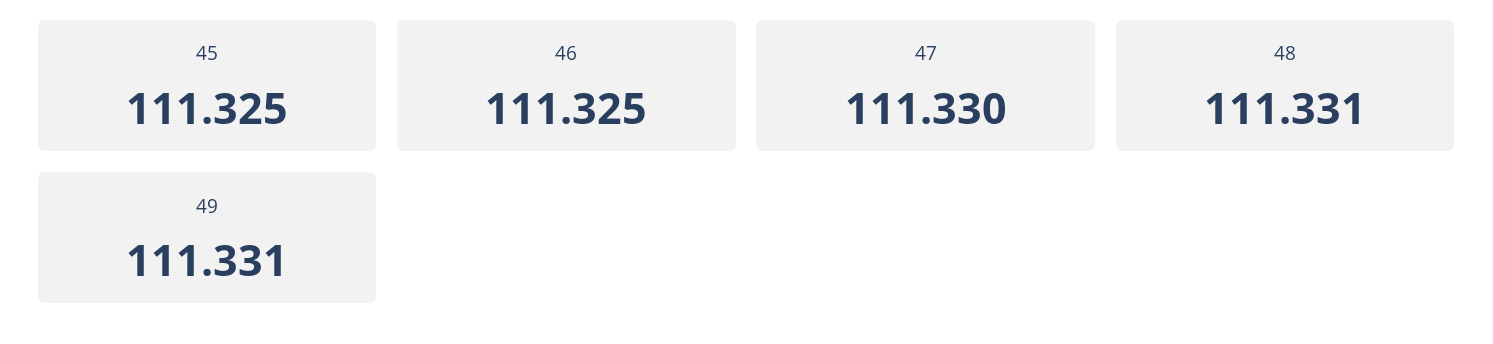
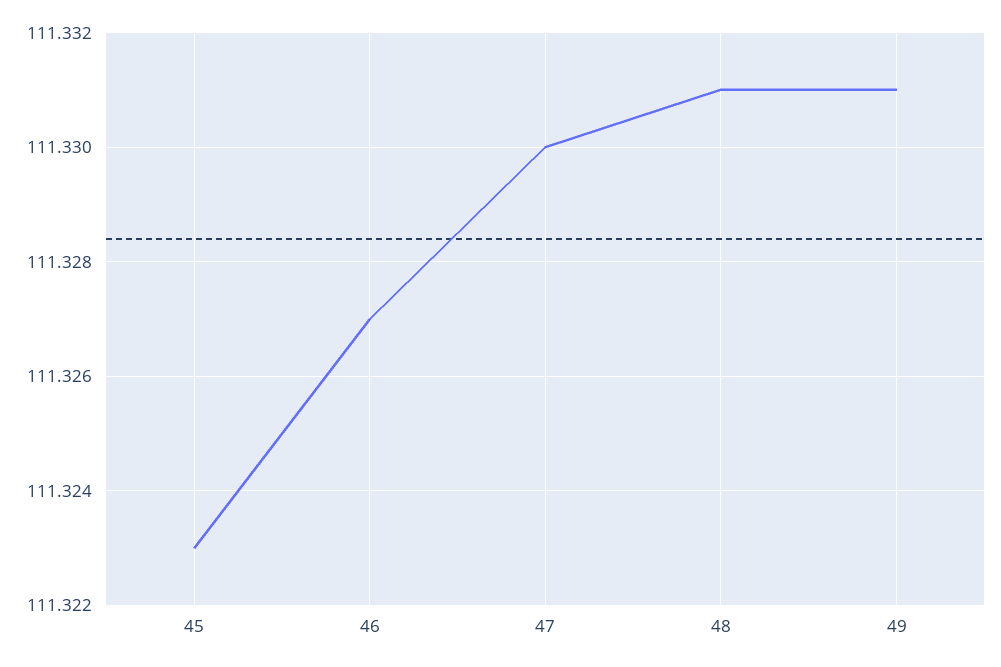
45: 111.325 -> 111.323
46: 111.325 -> 111.327

